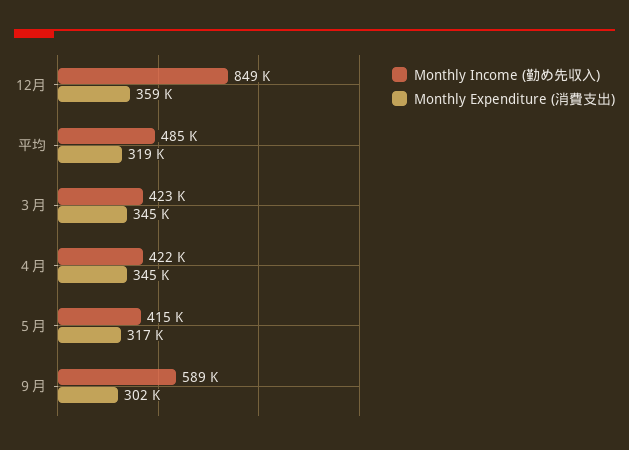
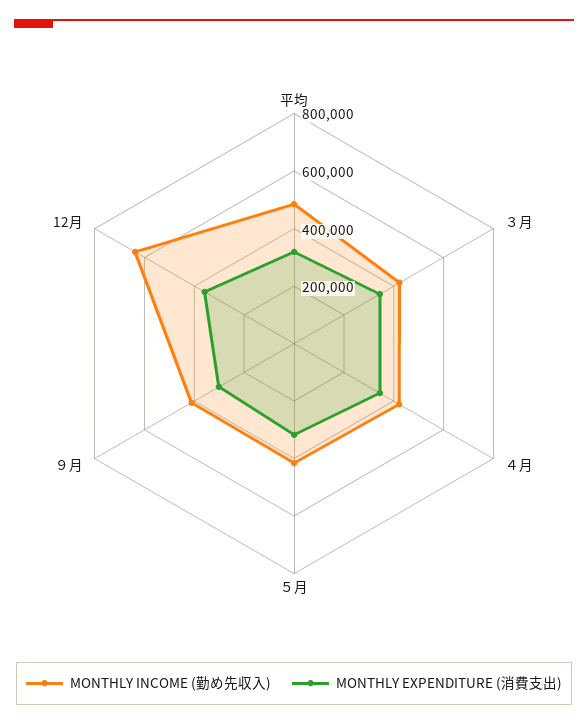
Monthly Income (勤め先収入), 12月: 849000 -> 650000
Monthly Income (勤め先収入), ９月: 589000 -> 400000

